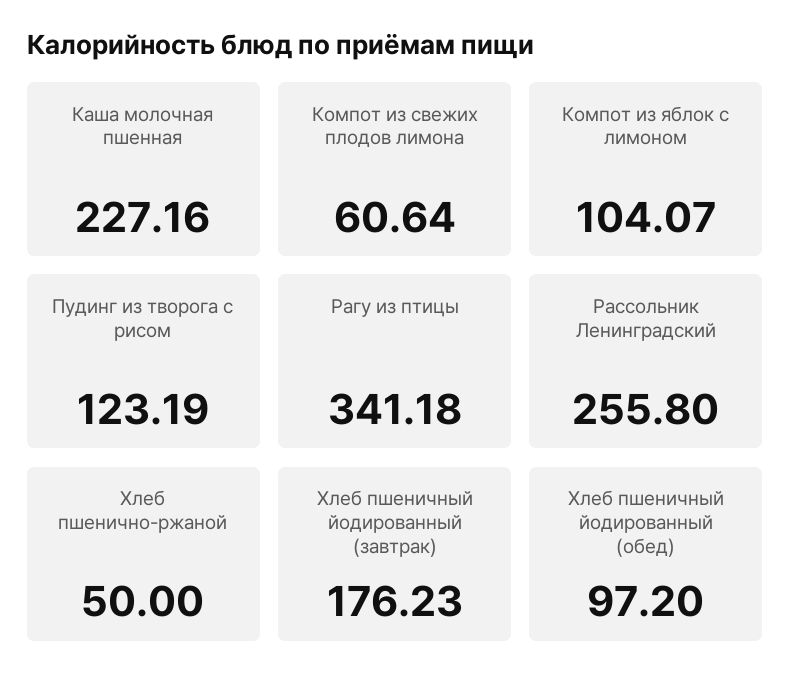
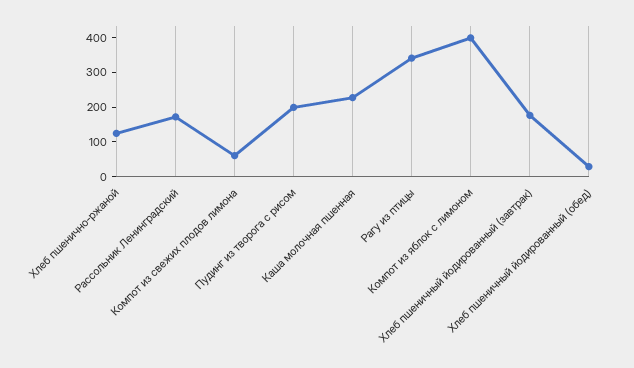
Компот из яблок с лимоном: 104.07 -> 400
Пудинг из творога с рисом: 123.19 -> 200
Рассольник Ленинградский: 255.8 -> 175
Хлеб пшенично-ржаной: 50 -> 125
Хлеб пшеничный йодированный (обед): 97.2 -> 25

